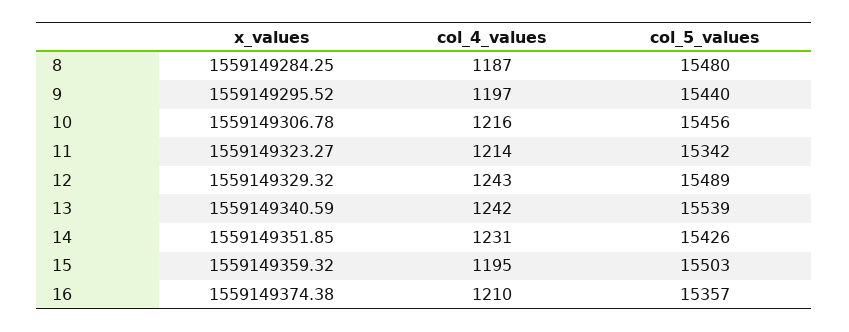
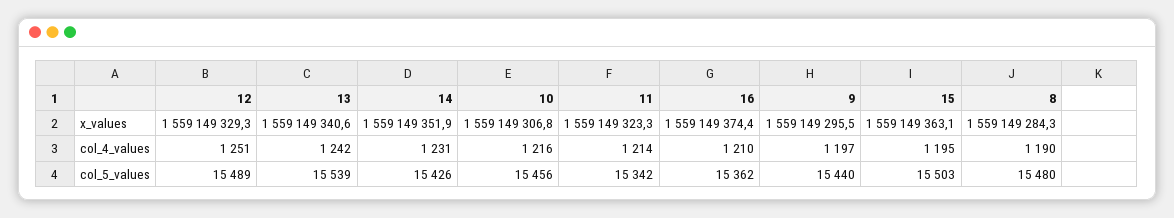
col_4_values, 8: 1187 -> 1190
col_4_values, 12: 1243 -> 1251
x_values, 15: 1559149359.32 -> 1559149363.1
col_5_values, 16: 15357 -> 15362

